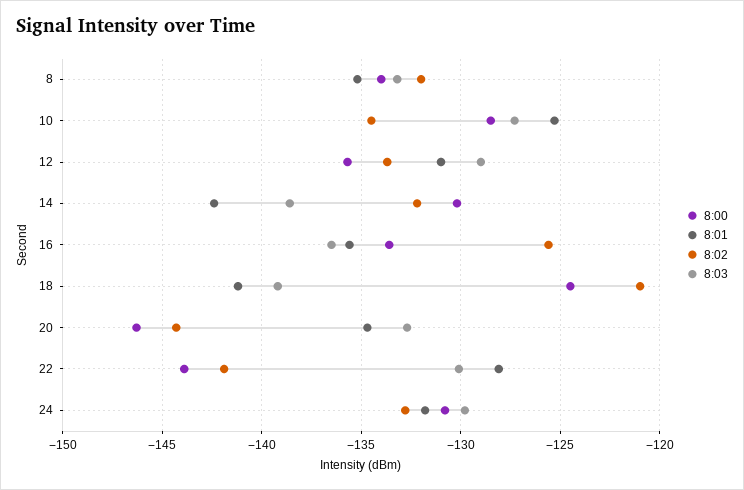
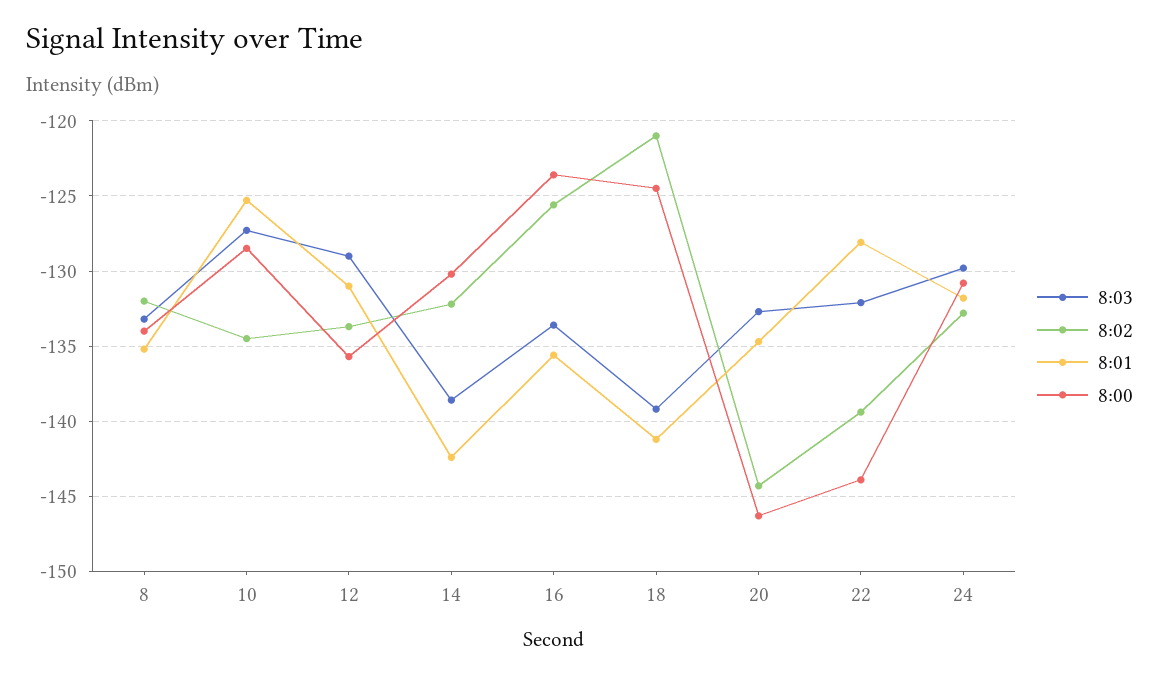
8:00, 16: -133.5 -> -123.5
8:03, 16: -136.5 -> -133.5
8:02, 22: -142 -> -139.5
8:03, 22: -130 -> -132

